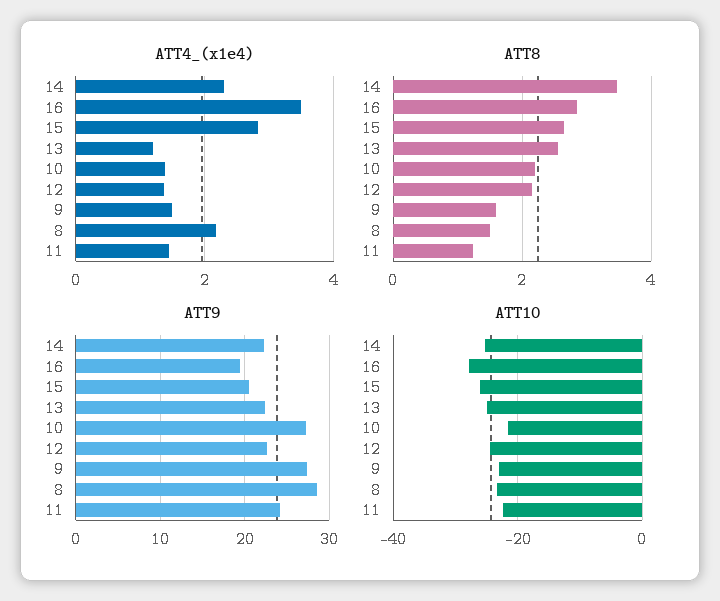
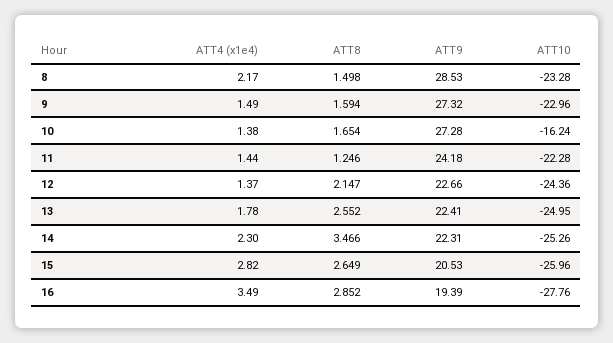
ATT4_(x1e4), 13: 1.2 -> 1.78
ATT8, 10: 2.2 -> 1.654
ATT10, 10: -22 -> -16.24

